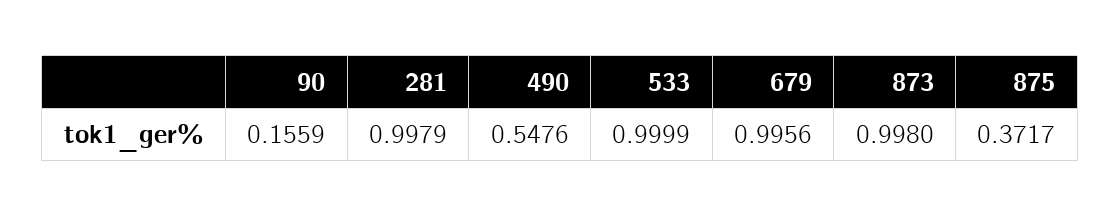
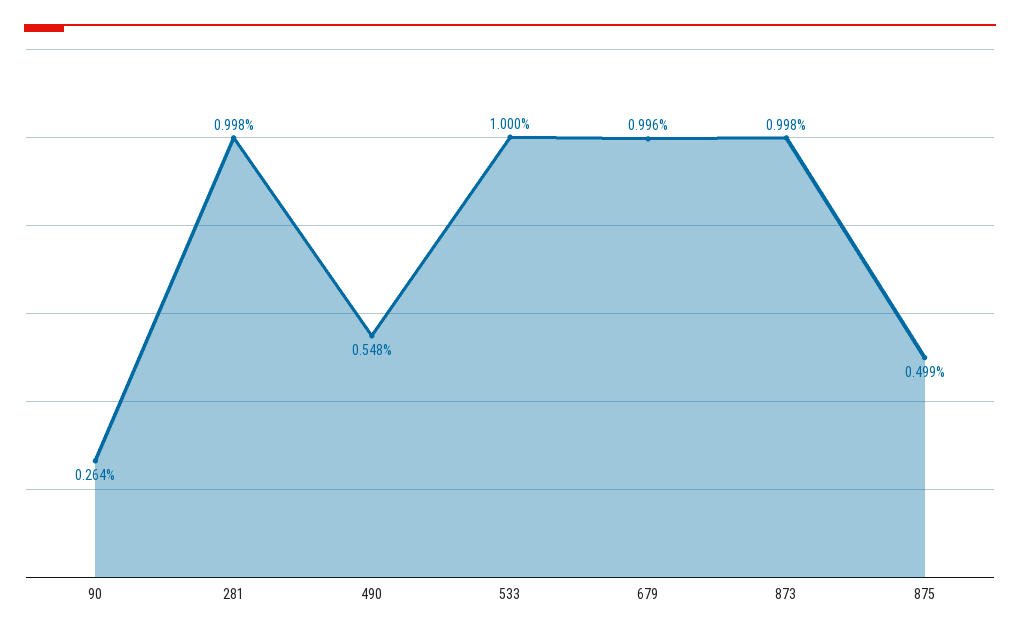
90: 0.1559 -> 0.264
875: 0.3717 -> 0.499

